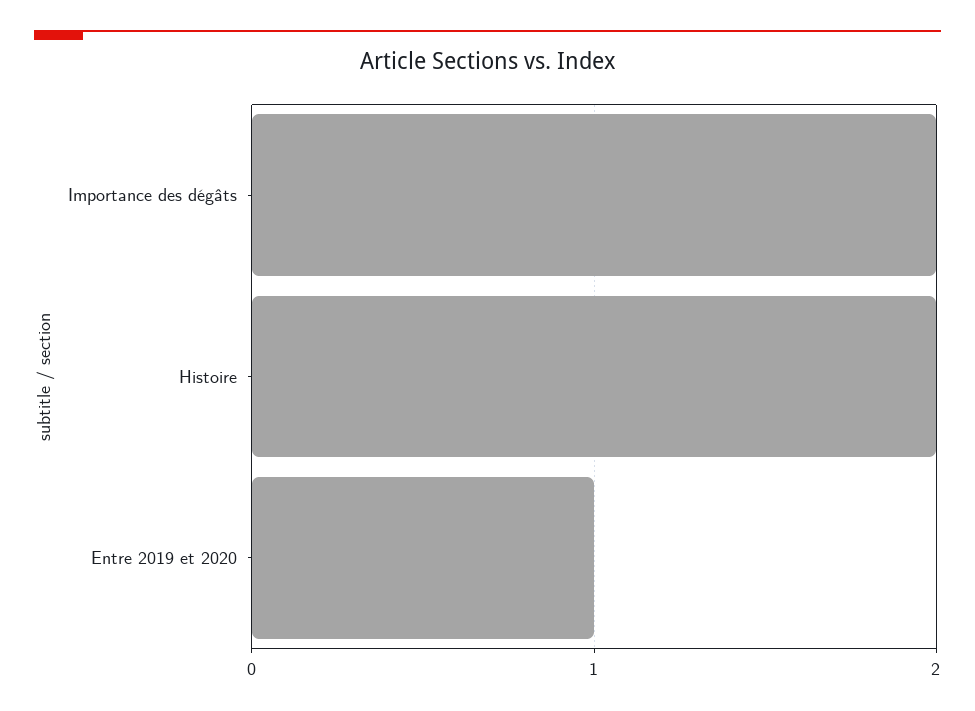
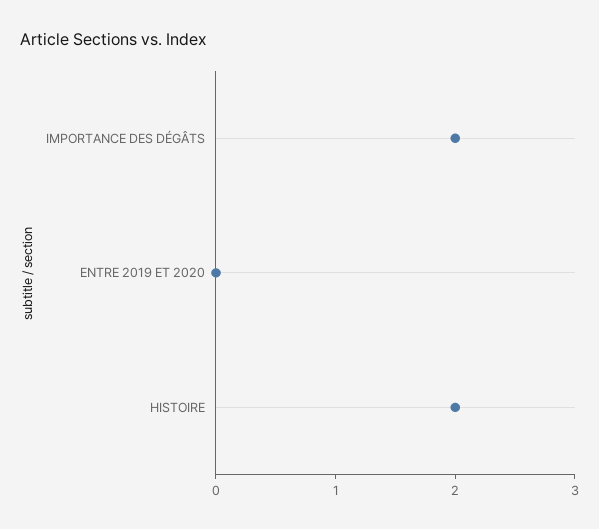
Entre 2019 et 2020: 1 -> 0

